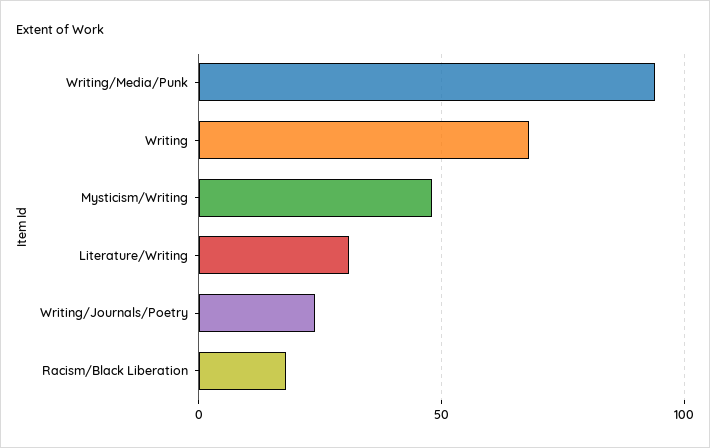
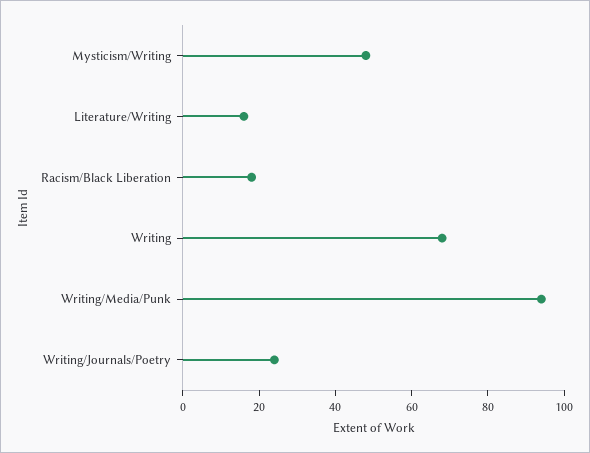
Literature/Writing: 30 -> 15

